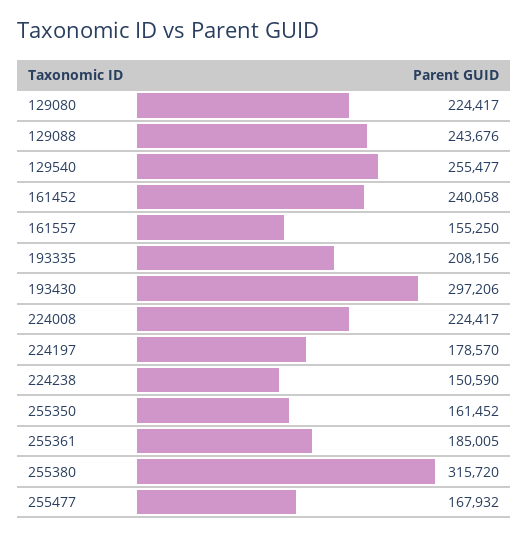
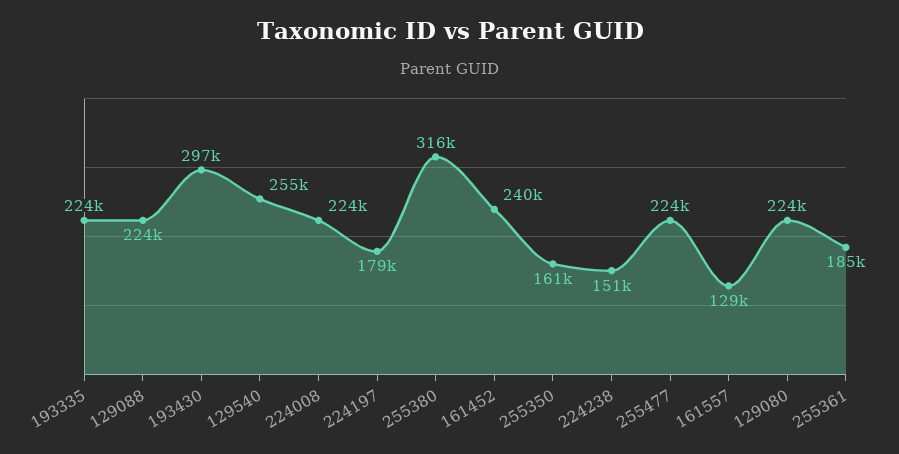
129088: 243676 -> 224000
161557: 155250 -> 129000
193335: 208156 -> 224000
255477: 167932 -> 224000

